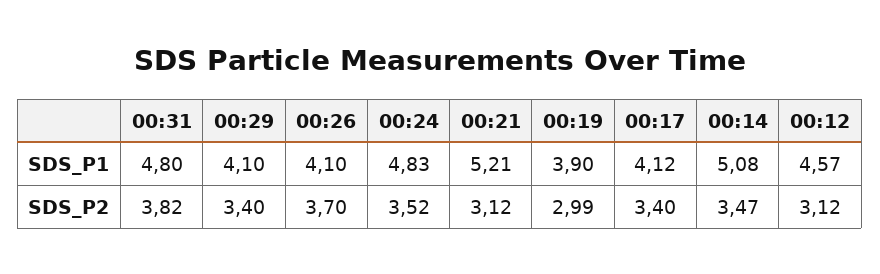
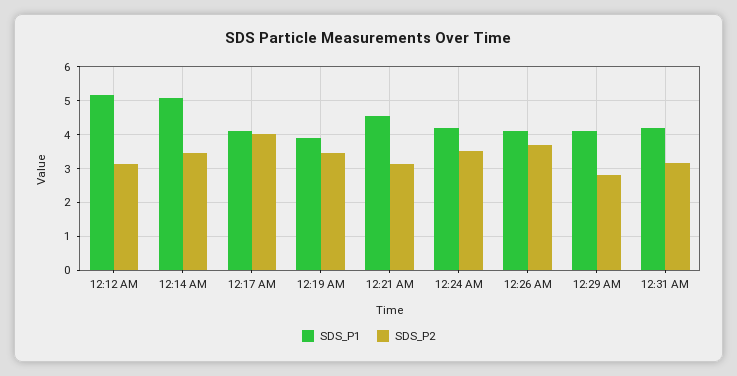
SDS_P1, 00:31: 4.8 -> 4.2
SDS_P1, 00:24: 4.83 -> 4.2
SDS_P1, 00:21: 5.21 -> 4.6
SDS_P1, 00:12: 4.57 -> 5.2
SDS_P2, 00:31: 3.82 -> 3.2
SDS_P2, 00:29: 3.4 -> 2.8
SDS_P2, 00:19: 2.99 -> 3.4
SDS_P2, 00:17: 3.4 -> 4

